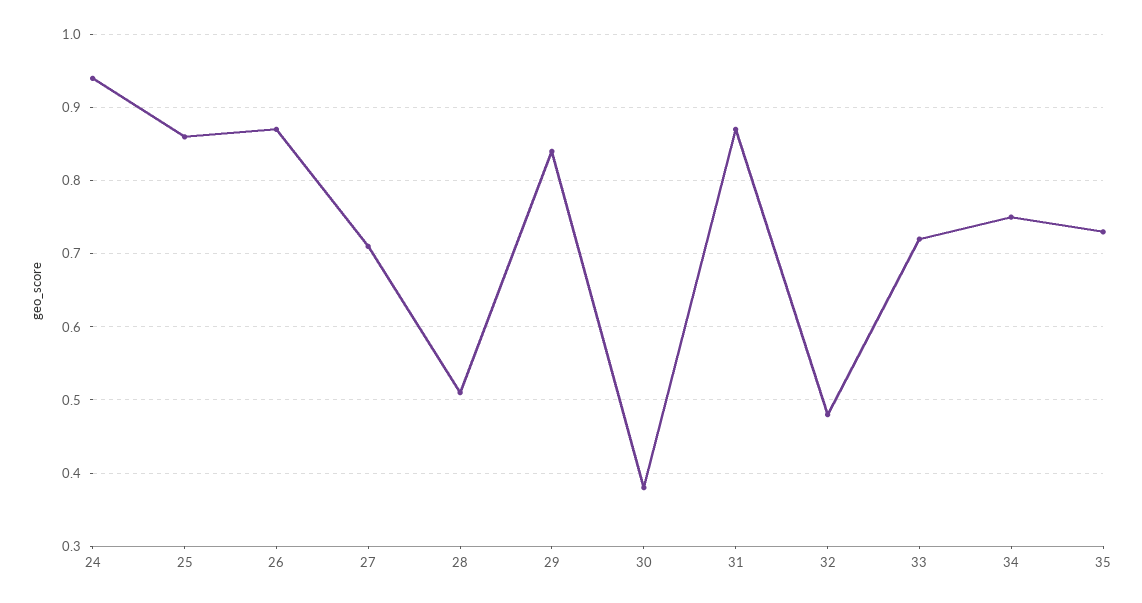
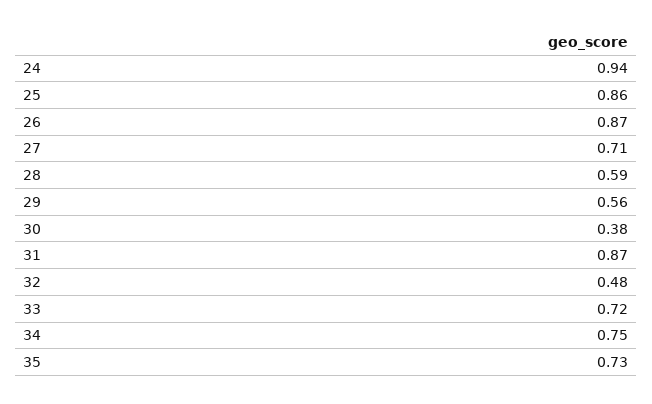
28: 0.51 -> 0.59
29: 0.84 -> 0.56

